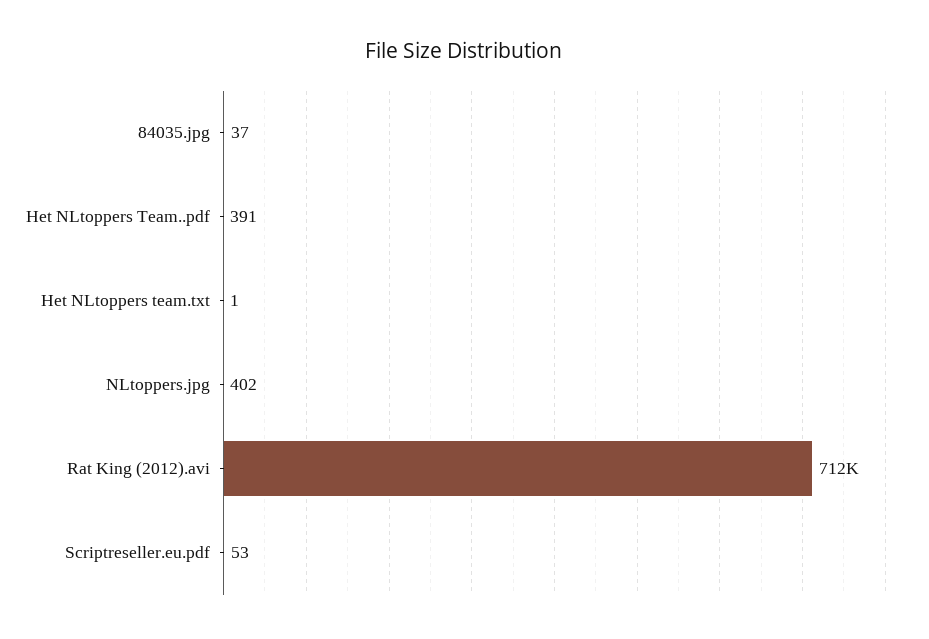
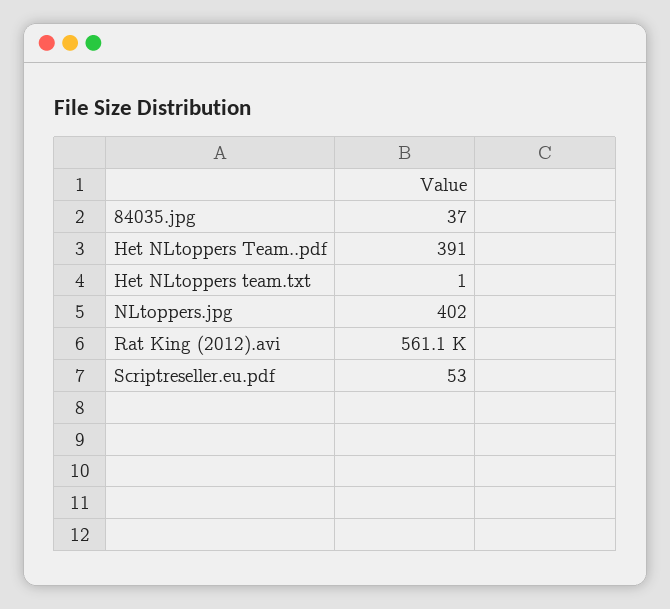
Rat King (2012).avi: 712000 -> 561100

